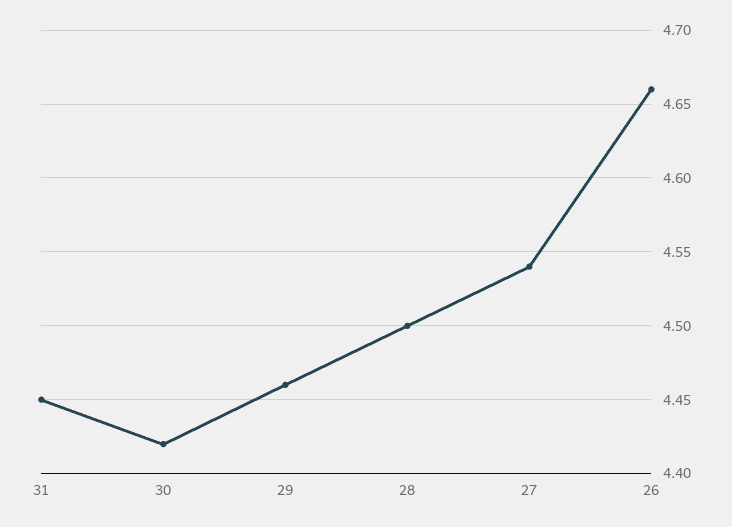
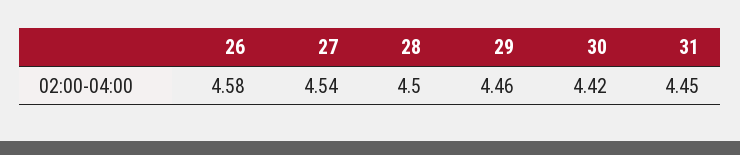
26: 4.66 -> 4.58

